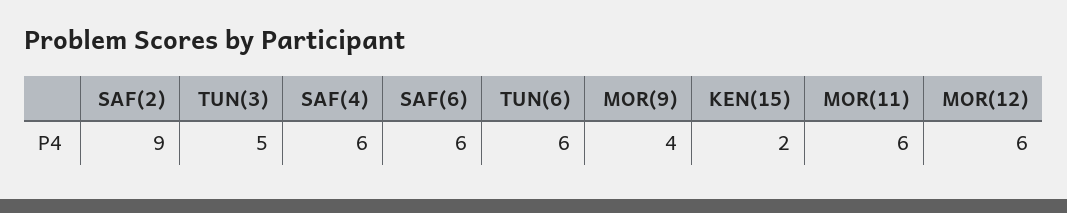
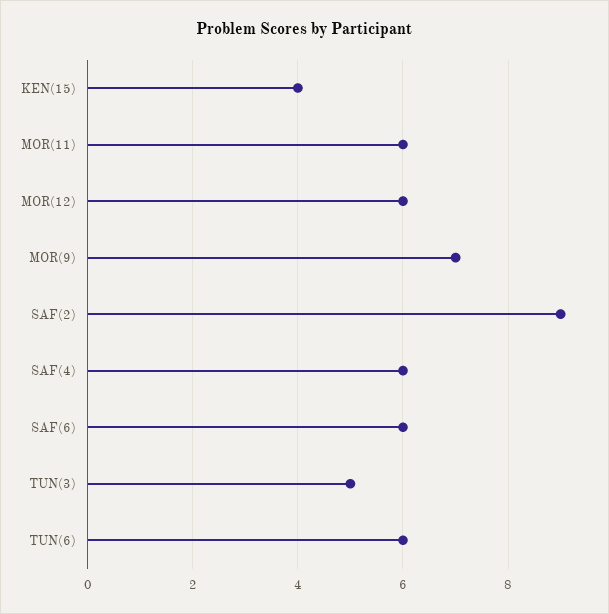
MOR(9): 4 -> 7
KEN(15): 2 -> 4

